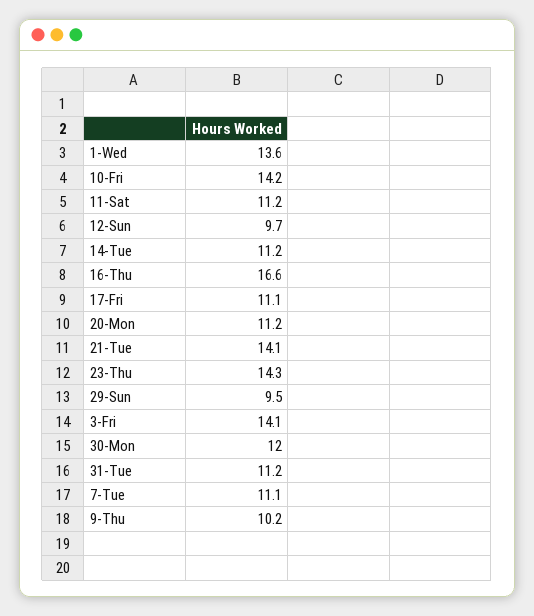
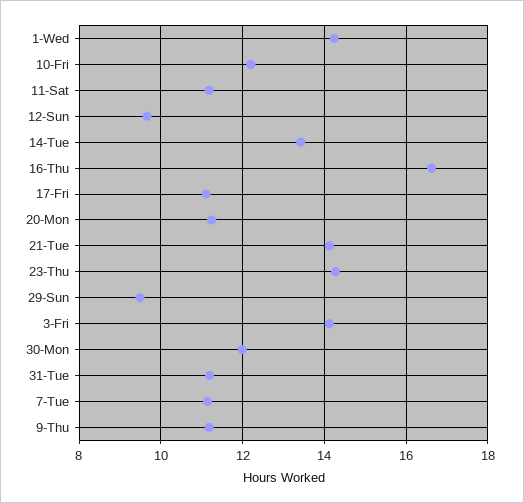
1-Wed: 13.6 -> 14.2
10-Fri: 14.2 -> 12.2
14-Tue: 11.2 -> 13.4
9-Thu: 10.2 -> 11.2

